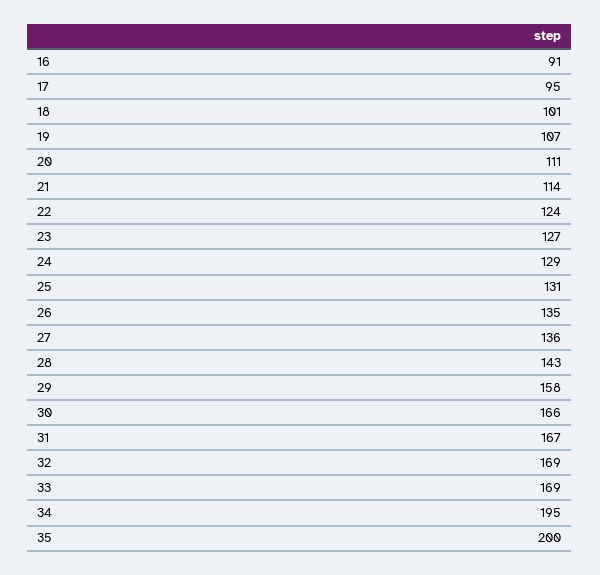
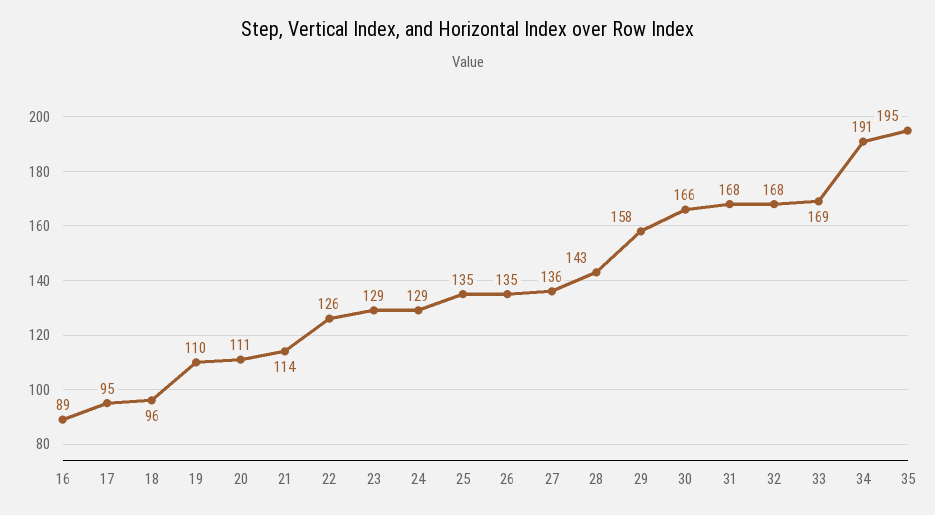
16: 91 -> 89
18: 101 -> 96
19: 107 -> 110
22: 124 -> 126
23: 127 -> 129
25: 131 -> 135
31: 167 -> 168
32: 169 -> 168
34: 195 -> 191
35: 200 -> 195

